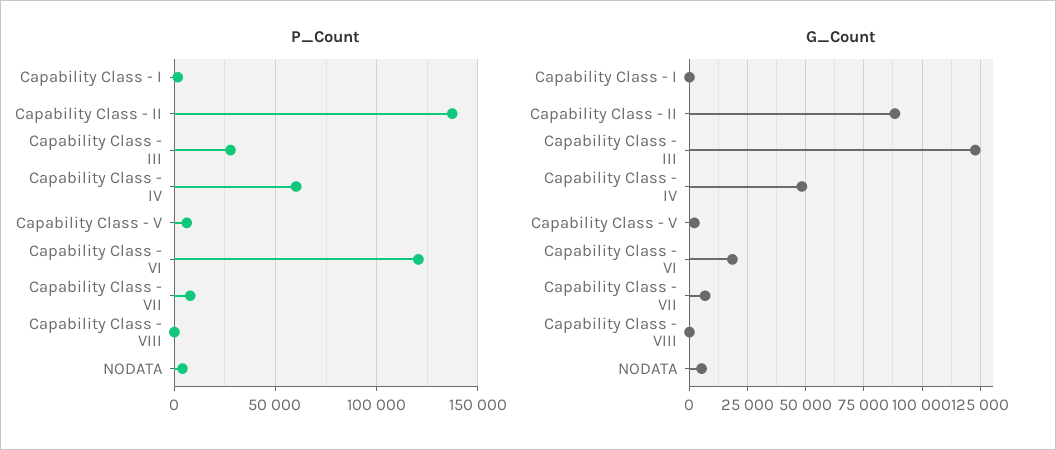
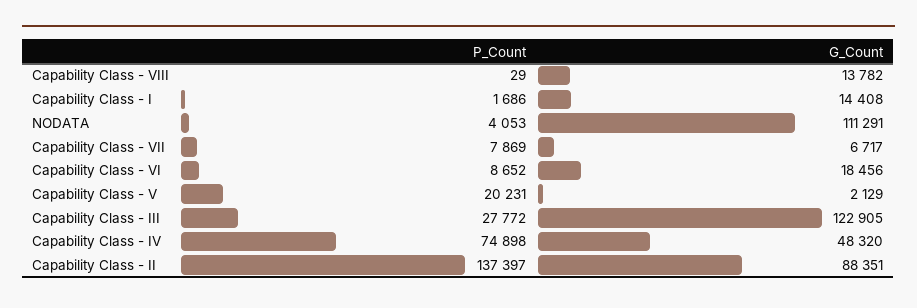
P_Count, Capability Class - IV: 60000 -> 74898
P_Count, Capability Class - V: 5000 -> 20231
P_Count, Capability Class - VI: 120000 -> 8652
G_Count, Capability Class - I: 0 -> 14408
G_Count, Capability Class - VIII: 0 -> 13782
G_Count, NODATA: 5000 -> 111291

